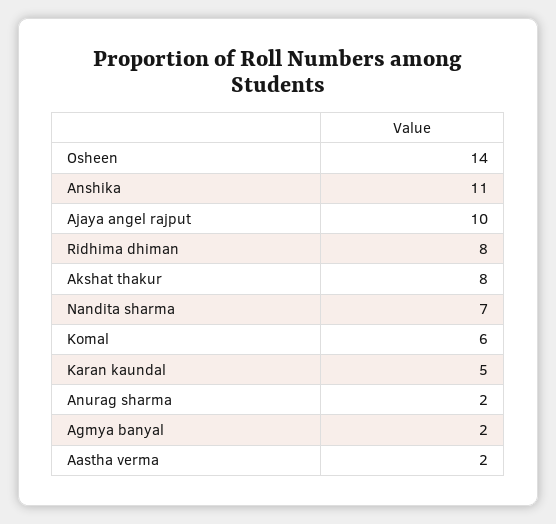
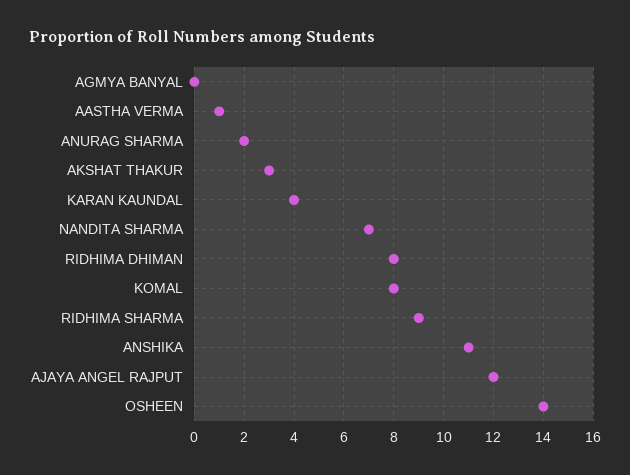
Ajaya angel rajput: 10 -> 12
Akshat thakur: 8 -> 3
Komal: 6 -> 8
Karan kaundal: 5 -> 4
Agmya banyal: 2 -> 0
Aastha verma: 2 -> 1
RIDHIMA SHARMA: none -> 9

